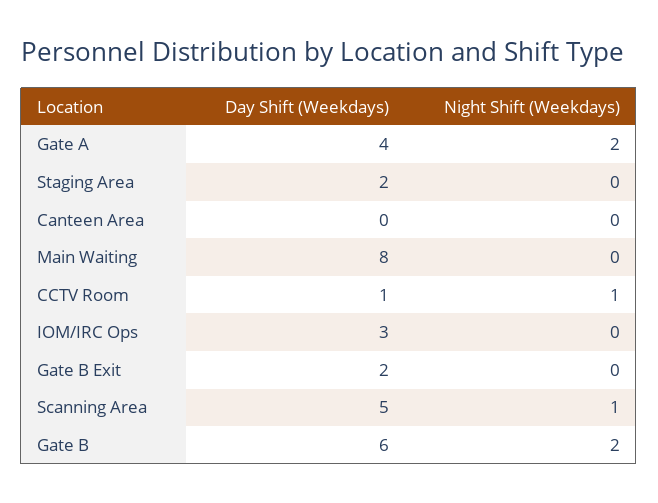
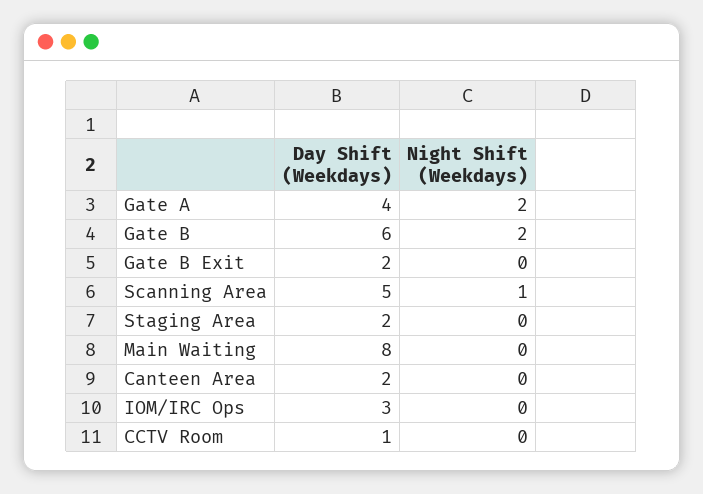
Day Shift (Weekdays), Canteen Area: 0 -> 2
Night Shift (Weekdays), CCTV Room: 1 -> 0

